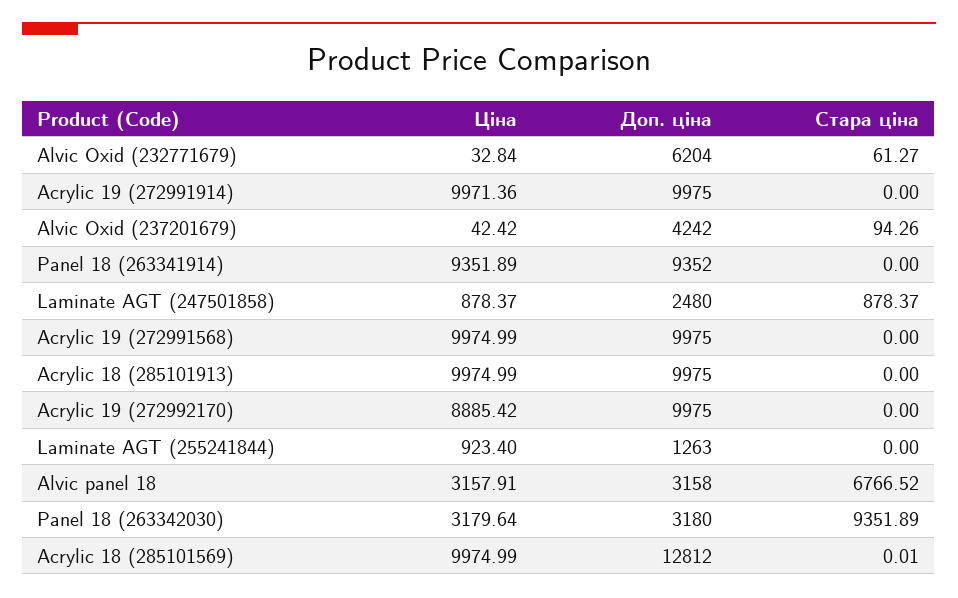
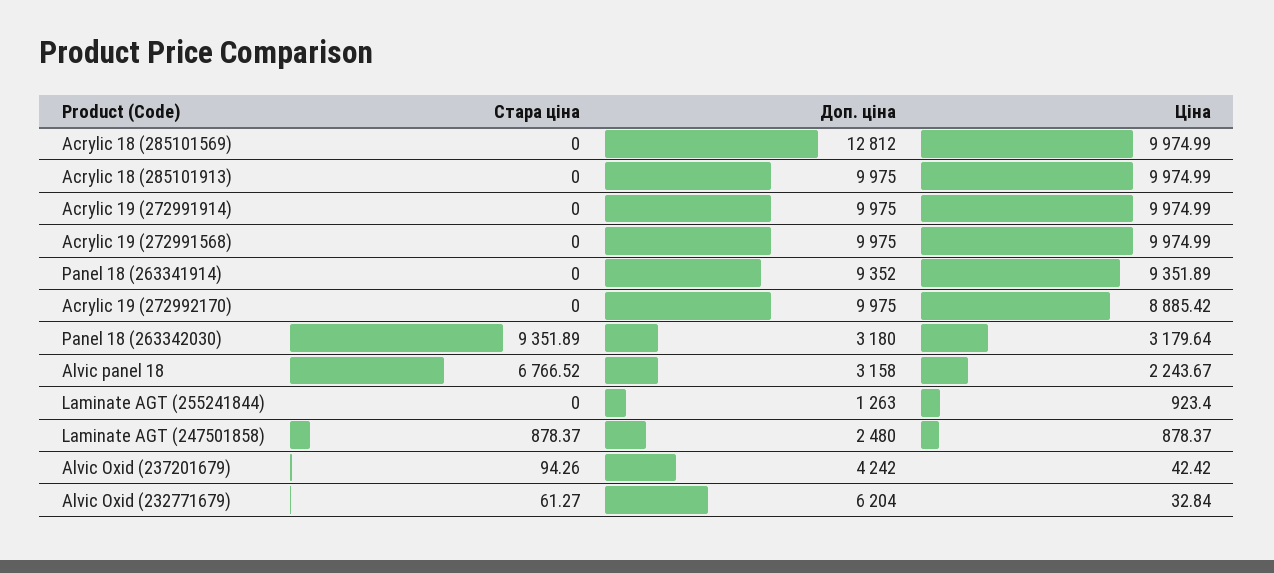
Ціна, Acrylic 19 (272991914): 9971.36 -> 9974.99
Ціна, Alvic panel 18: 3157.91 -> 2243.67
Стара ціна, Acrylic 18 (285101569): 0.01 -> 0

